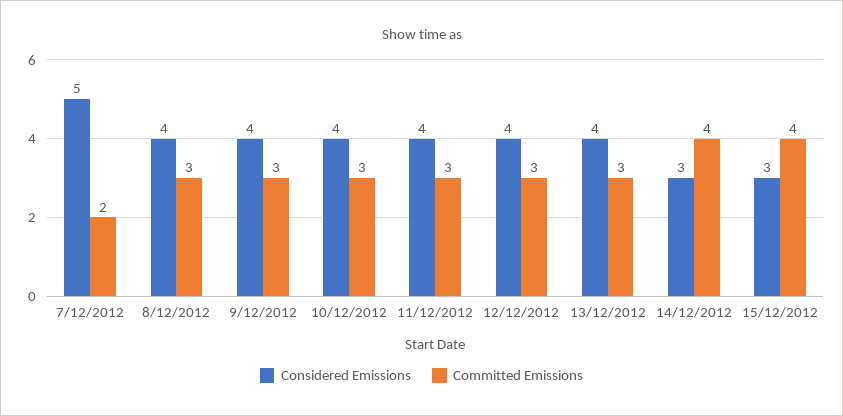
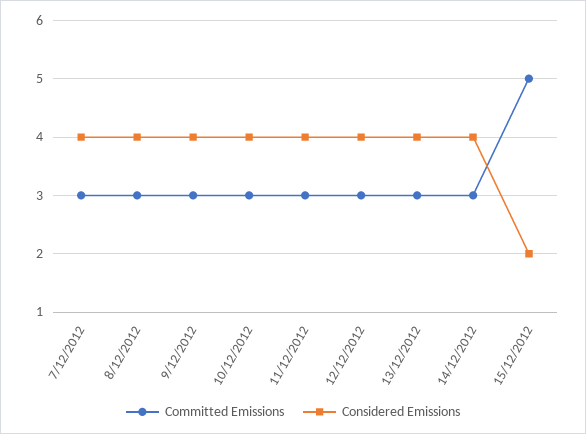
Considered Emissions, 7/12/2012: 5 -> 4
Committed Emissions, 7/12/2012: 2 -> 3
Considered Emissions, 14/12/2012: 3 -> 4
Committed Emissions, 14/12/2012: 4 -> 3
Considered Emissions, 15/12/2012: 3 -> 2
Committed Emissions, 15/12/2012: 4 -> 5

